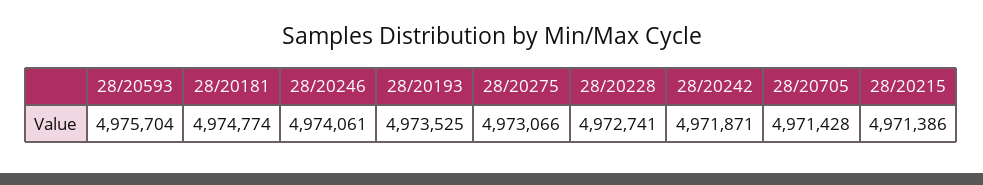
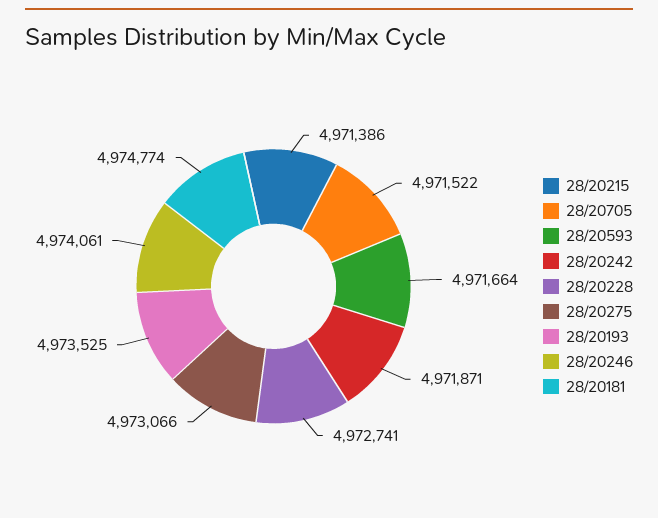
28/20593: 4975704 -> 4971664
28/20705: 4971428 -> 4971522

